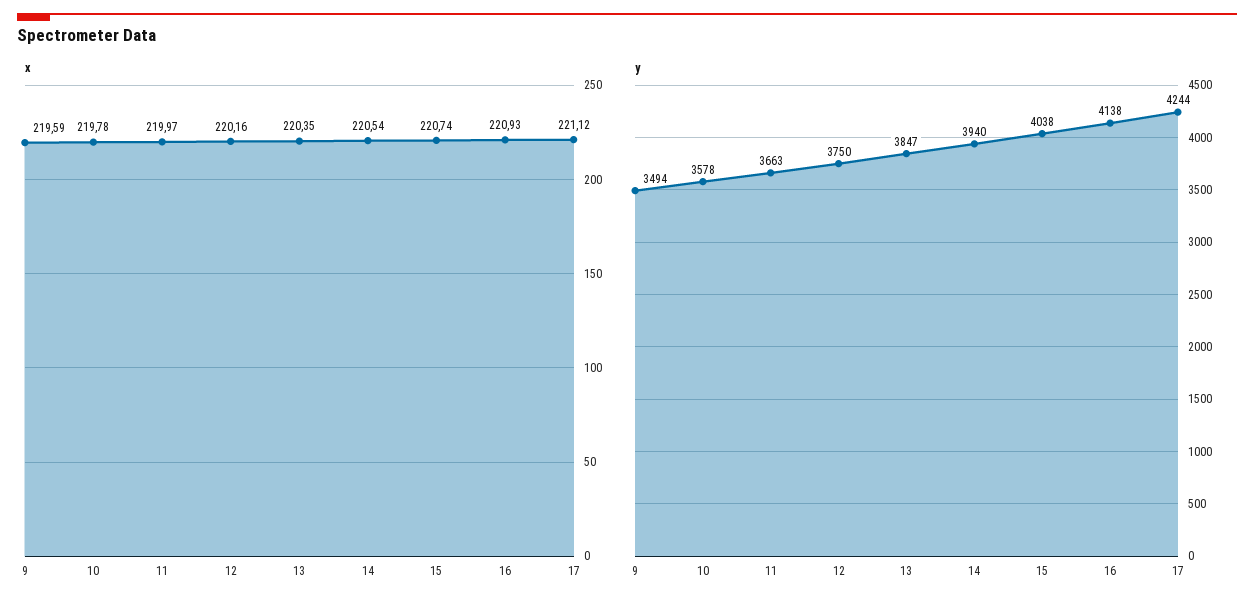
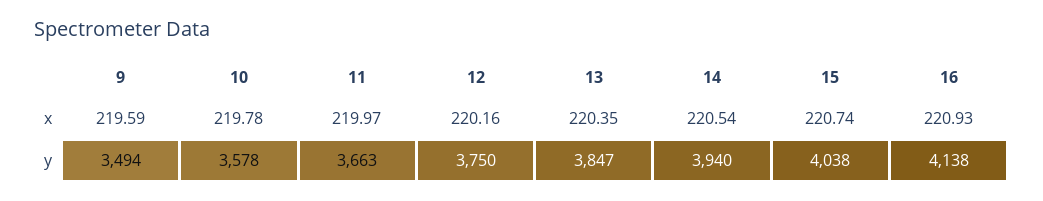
x, 17: 221.12 -> none
y, 17: 4244 -> none

